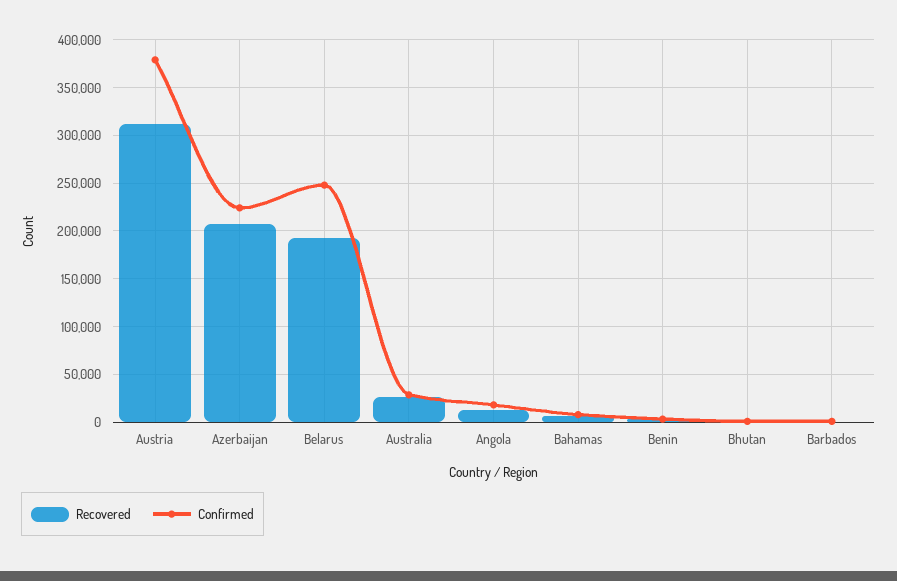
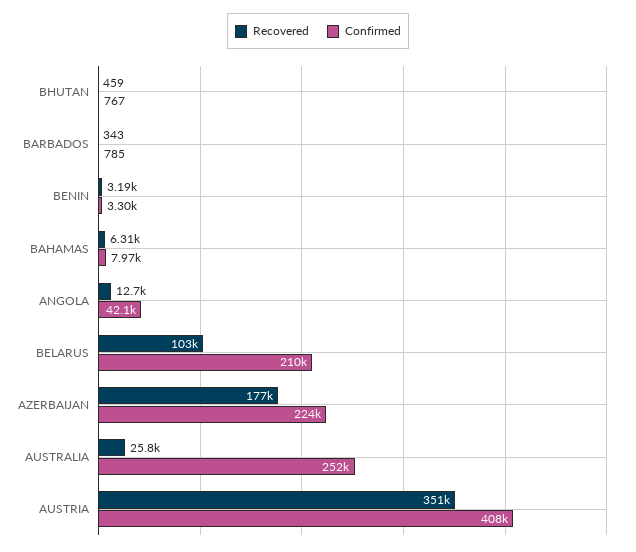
Recovered, Austria: 310000 -> 351000
Confirmed, Austria: 380000 -> 408000
Recovered, Azerbaijan: 210000 -> 177000
Recovered, Belarus: 190000 -> 103000
Confirmed, Belarus: 250000 -> 210000
Confirmed, Australia: 30000 -> 252000
Confirmed, Angola: 20000 -> 42100

